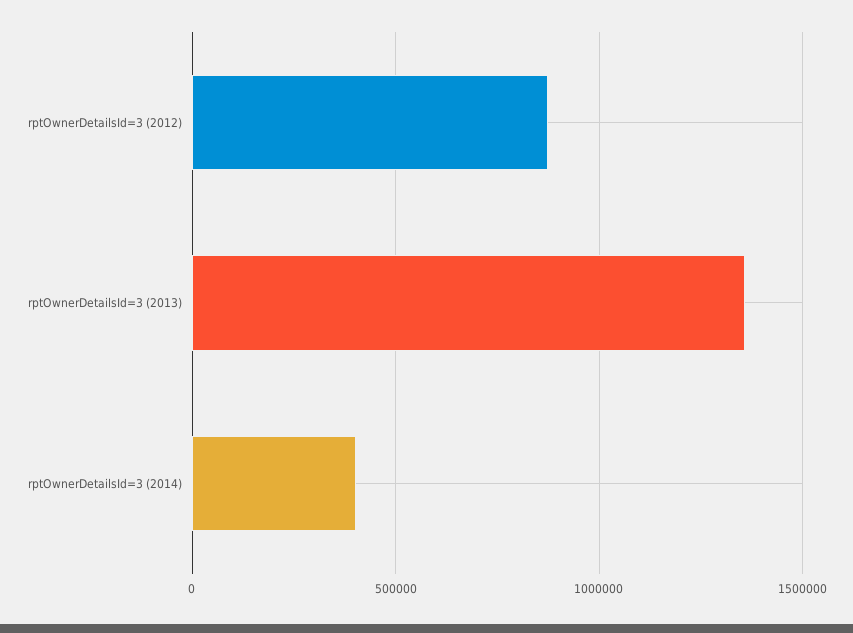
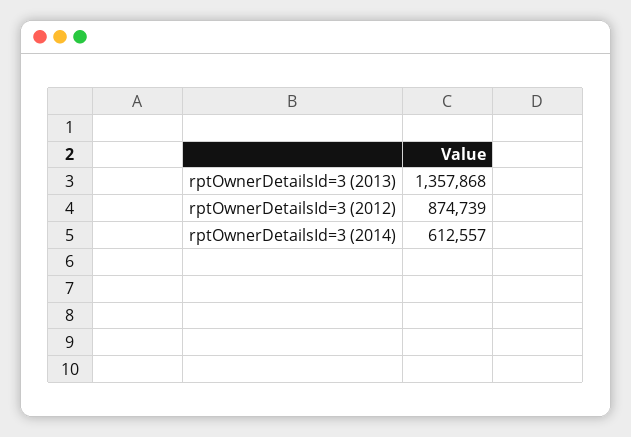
rptOwnerDetailsId=3 (2014): 400000 -> 612557

